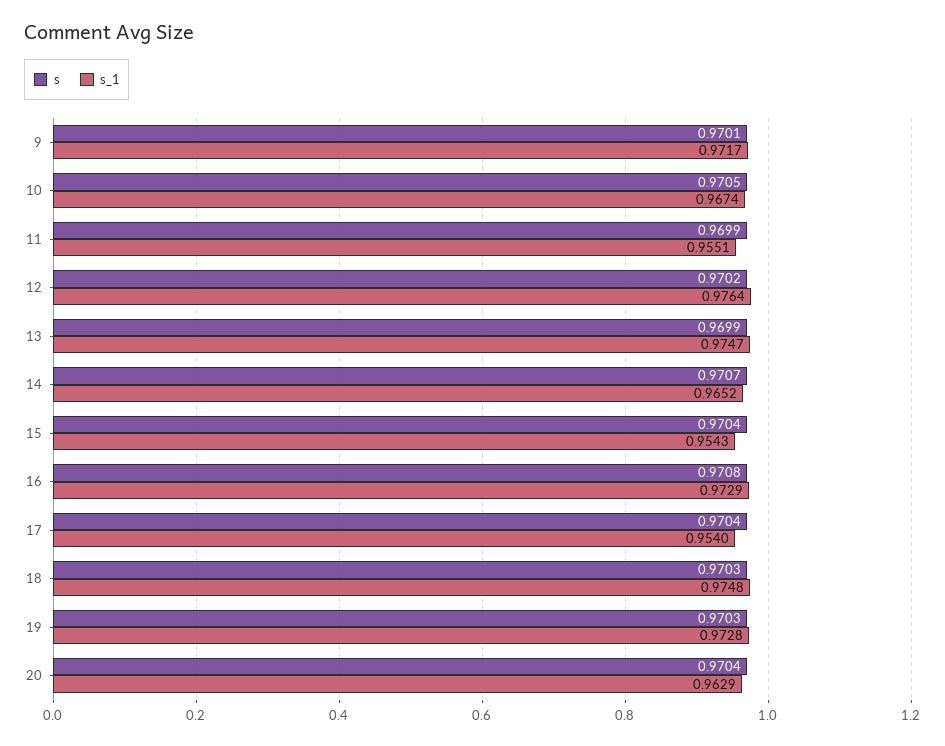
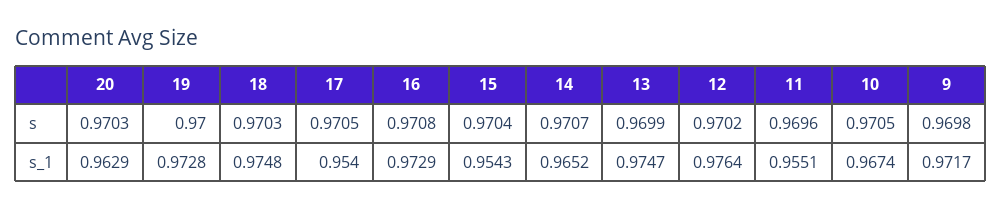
s, 9: 0.9701 -> 0.9698
s, 11: 0.9699 -> 0.9696
s, 17: 0.9704 -> 0.9705
s, 19: 0.9703 -> 0.97
s, 20: 0.9704 -> 0.9703

